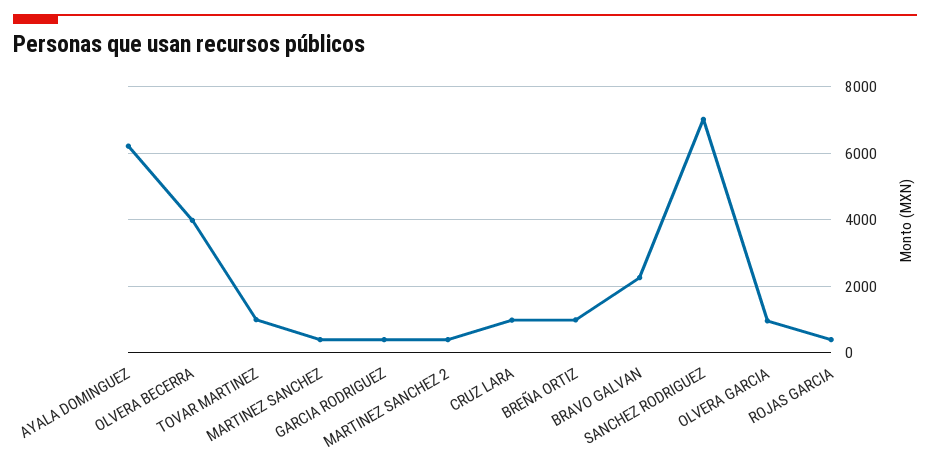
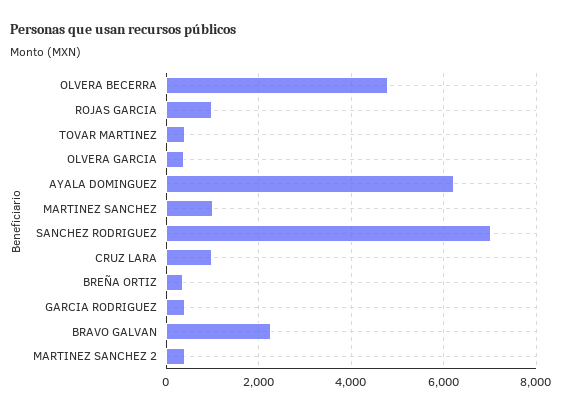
OLVERA BECERRA: 4000 -> 4800
TOVAR MARTINEZ: 1000 -> 400
MARTINEZ SANCHEZ: 400 -> 1000
BREÑA ORTIZ: 1000 -> 400
OLVERA GARCIA: 1000 -> 400
ROJAS GARCIA: 400 -> 1000

